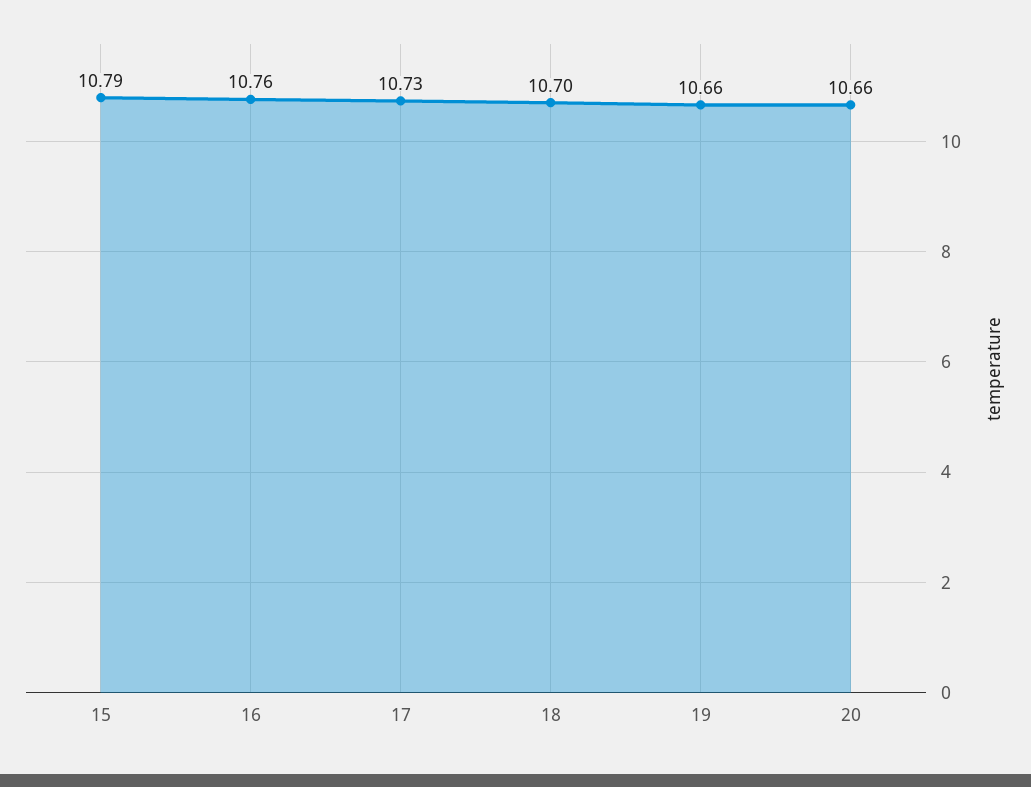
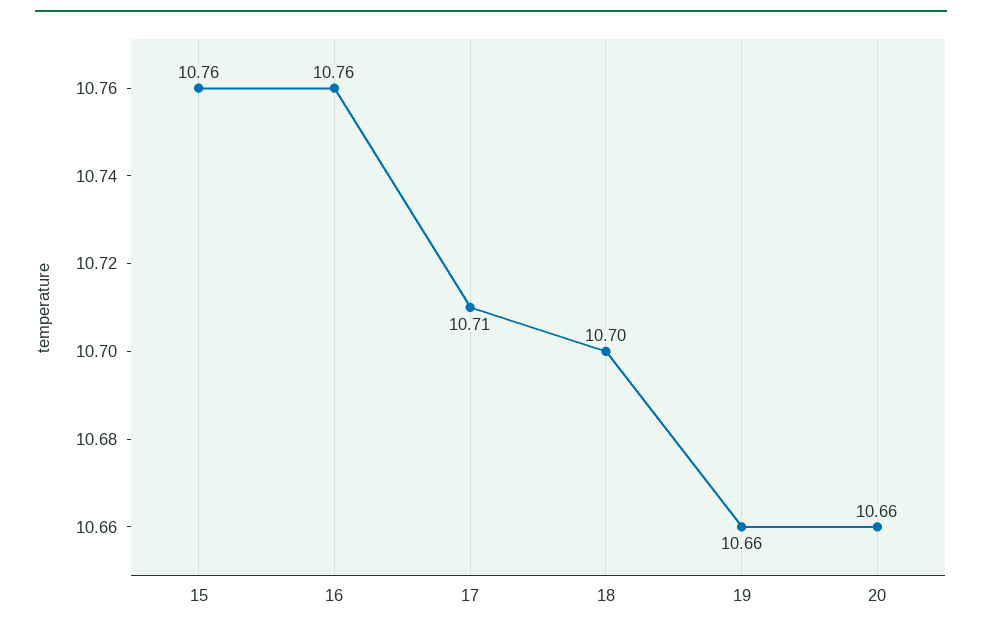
15: 10.79 -> 10.76
17: 10.73 -> 10.71

